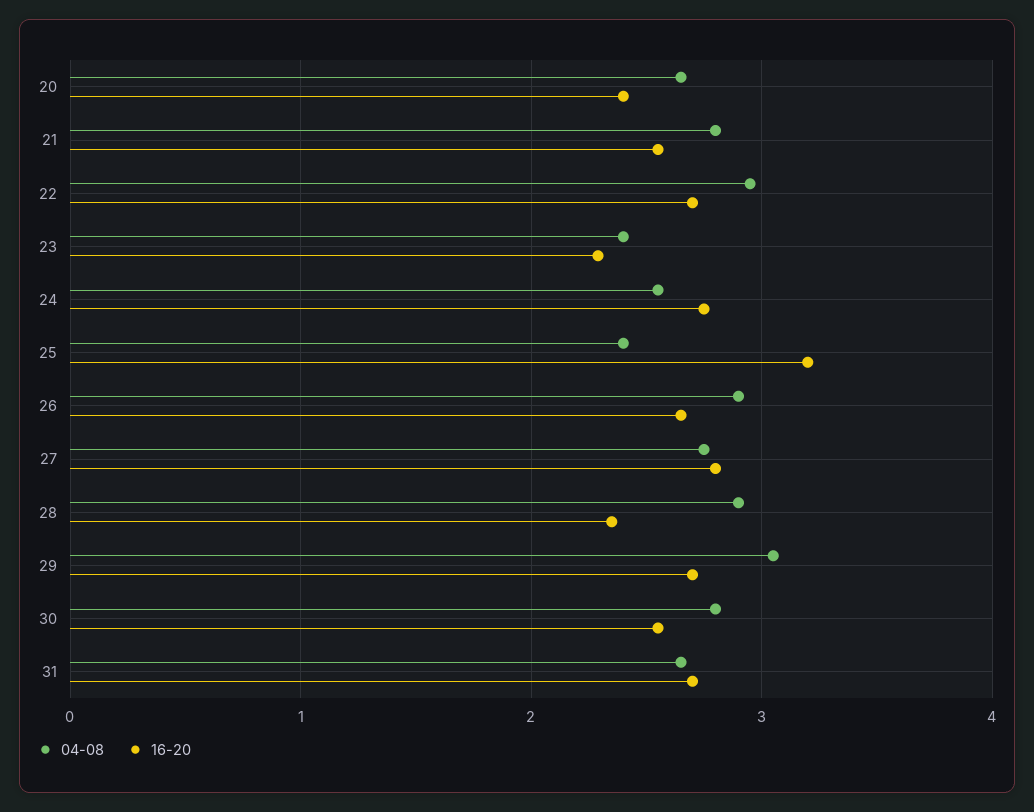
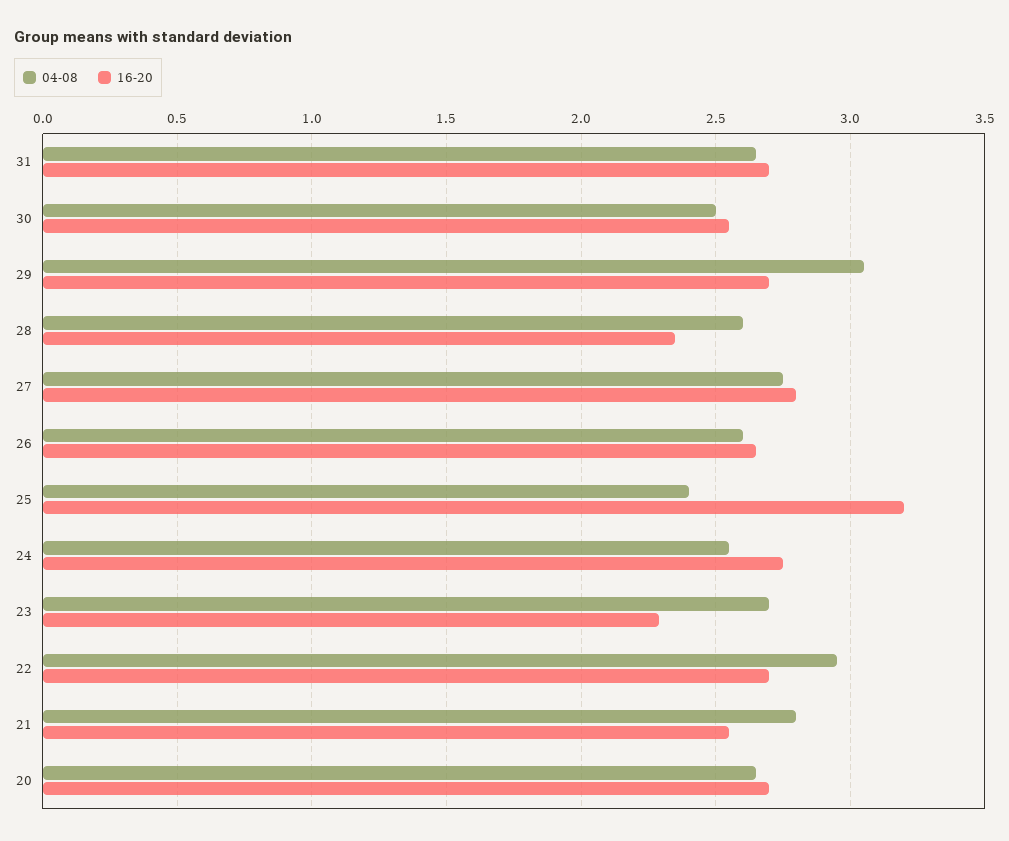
16-20, 20: 2.4 -> 2.7
04-08, 23: 2.4 -> 2.7
04-08, 26: 2.9 -> 2.6
04-08, 28: 2.9 -> 2.6
04-08, 30: 2.8 -> 2.5

